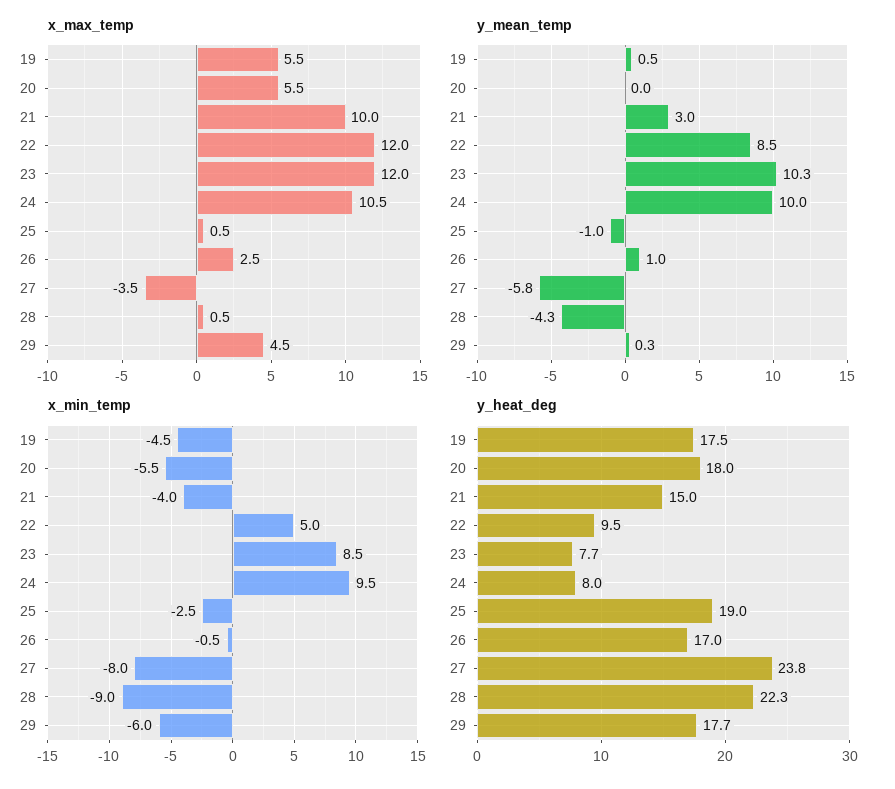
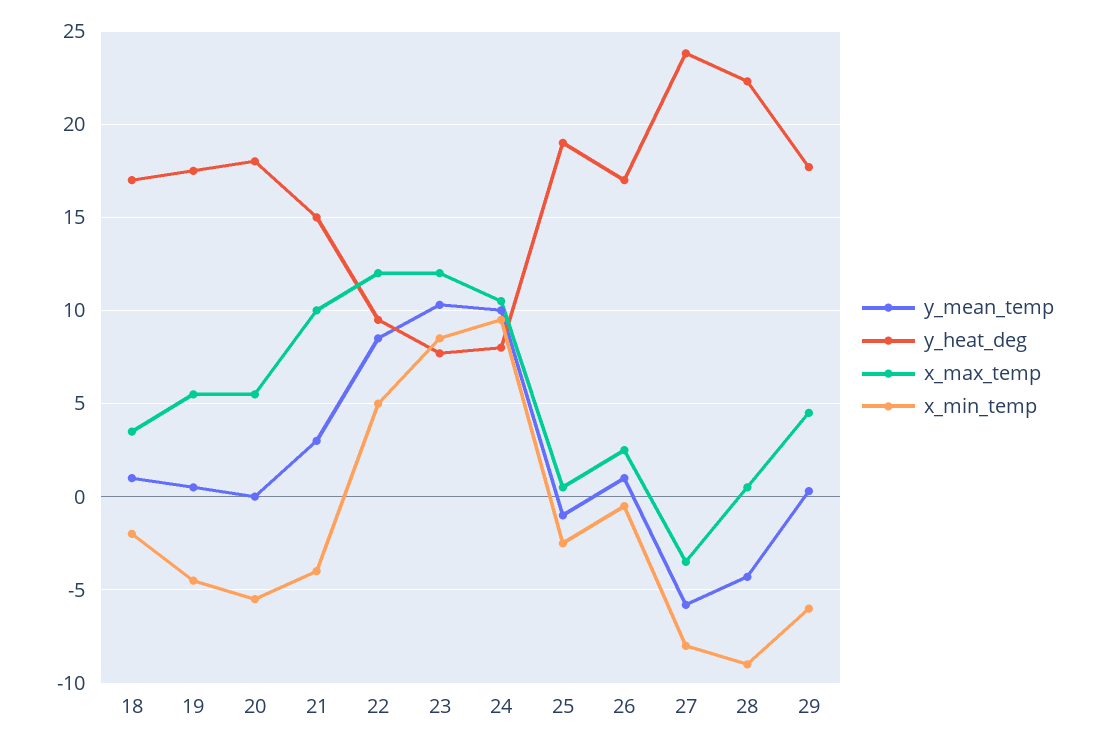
y_mean_temp, 18: none -> 1
y_heat_deg, 18: none -> 17
x_max_temp, 18: none -> 3.5
x_min_temp, 18: none -> -2

